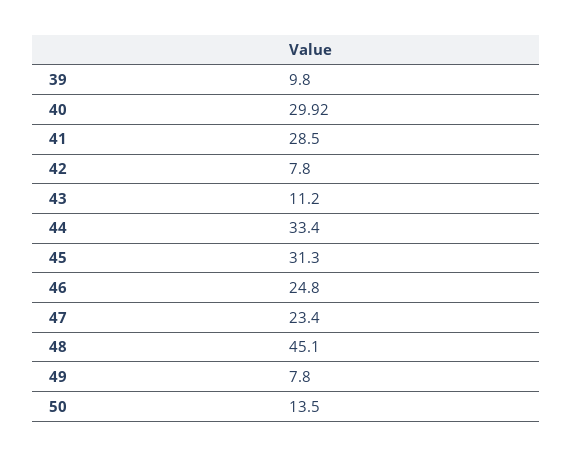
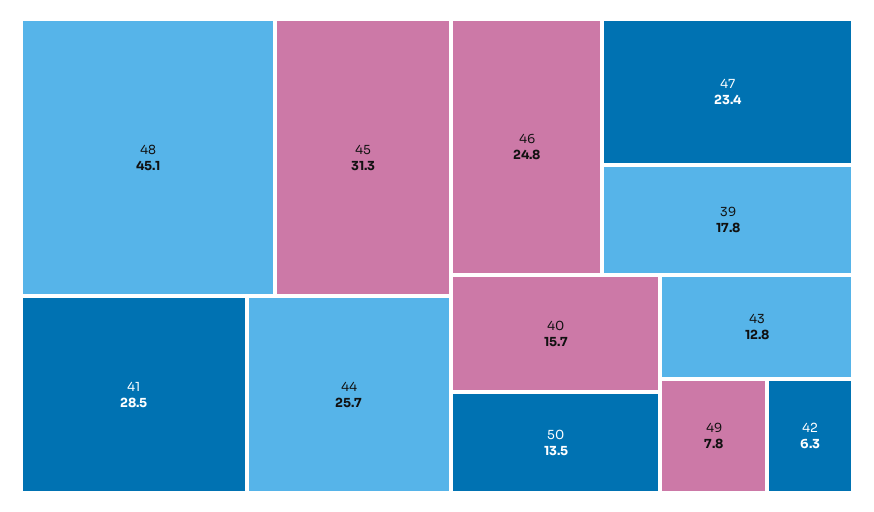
39: 9.8 -> 17.8
40: 29.92 -> 15.7
42: 7.8 -> 6.3
43: 11.2 -> 12.8
44: 33.4 -> 25.7

